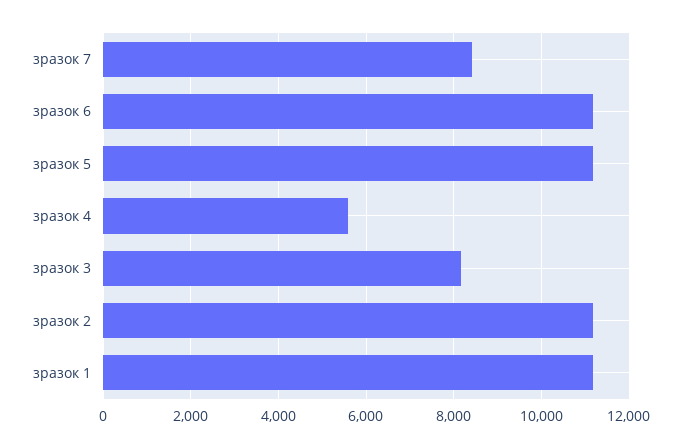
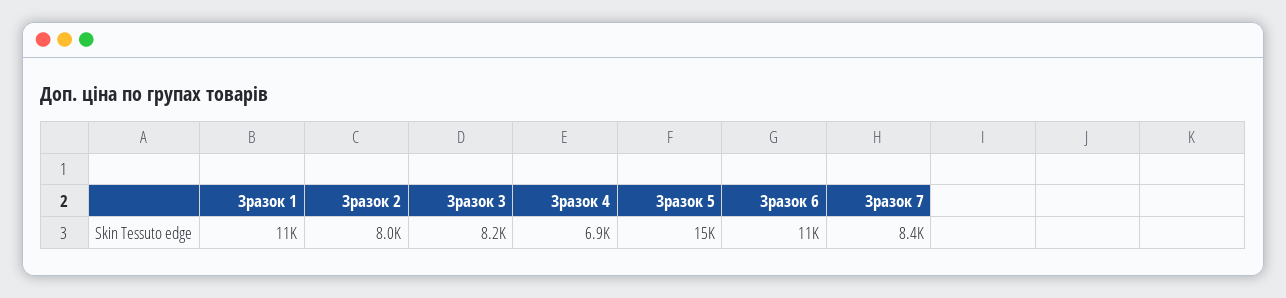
зразок 5: 11200 -> 15000
зразок 4: 5600 -> 6900
зразок 2: 11200 -> 8000

